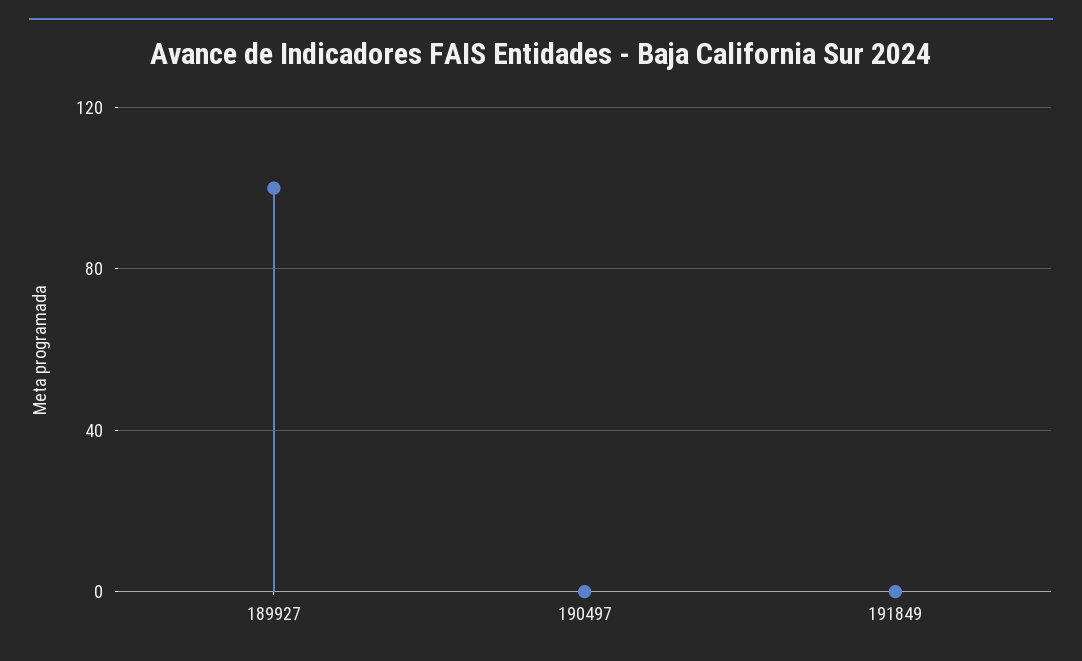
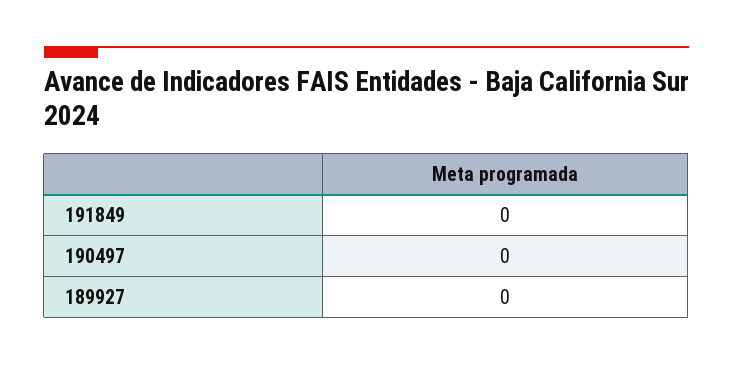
189927: 100 -> 0

